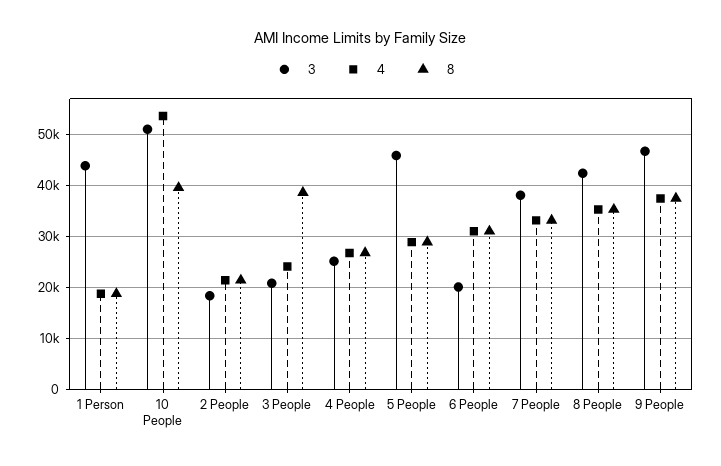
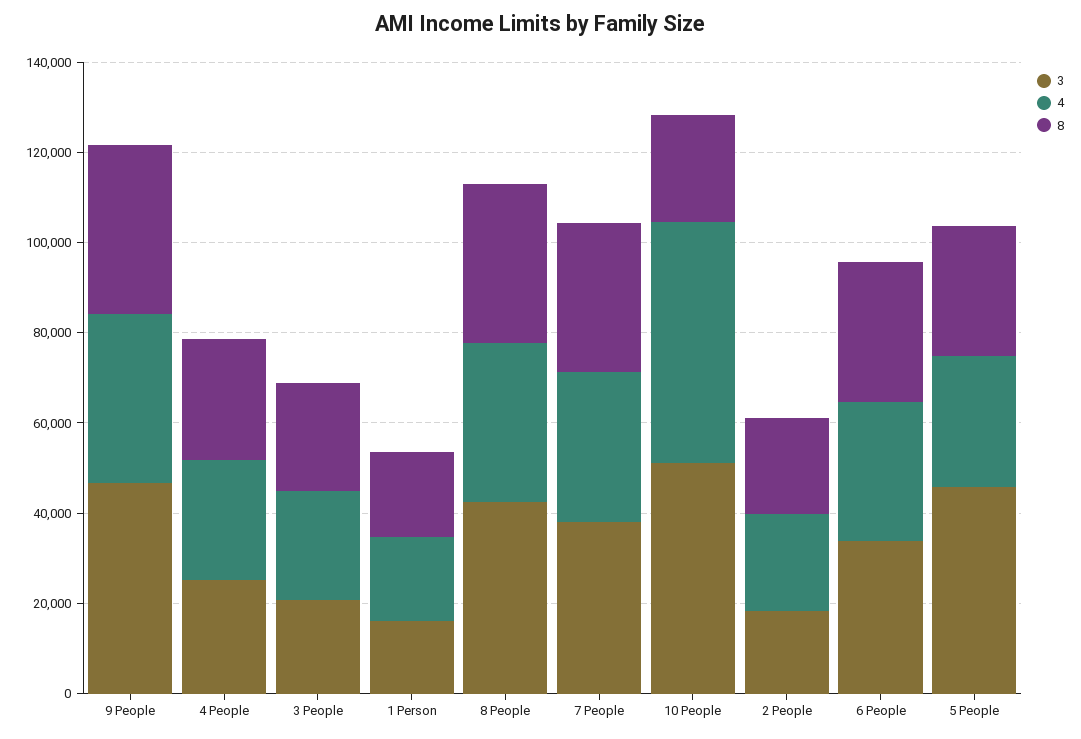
3, 1 Person: 44000 -> 15000
8, 10 People: 40000 -> 25000
8, 3 People: 38000 -> 25000
3, 6 People: 20000 -> 35000

